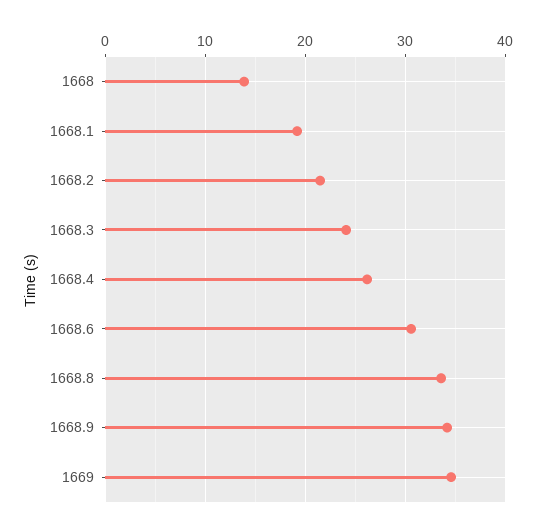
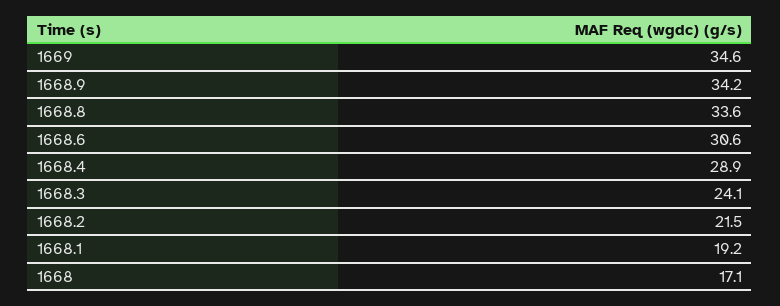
1668: 14 -> 17.1
1668.4: 26 -> 28.9

